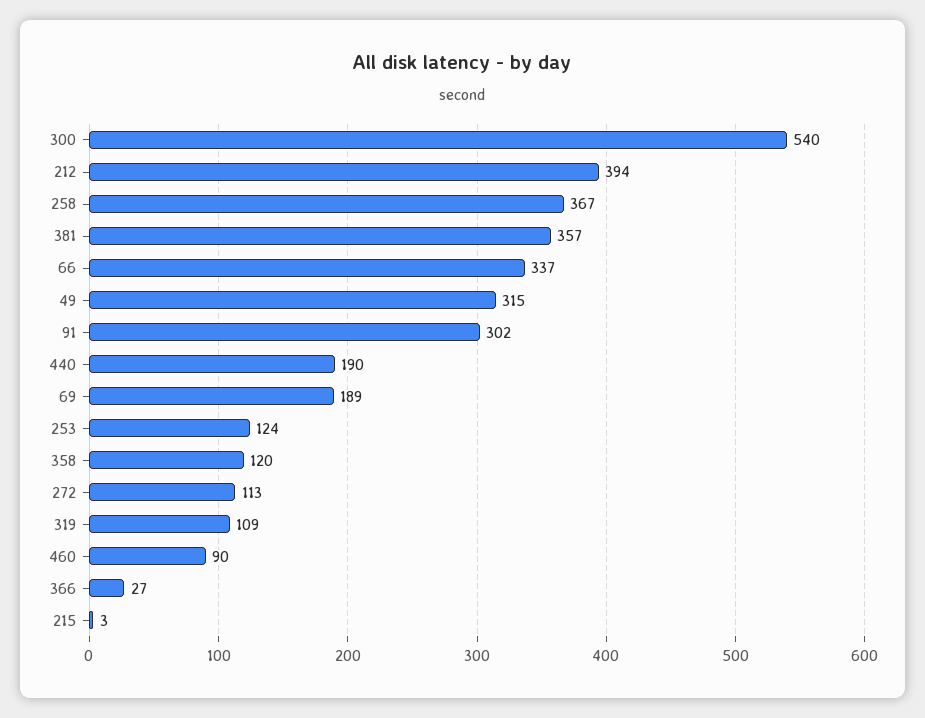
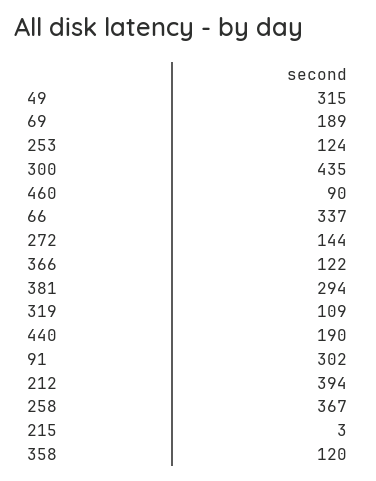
300: 540 -> 435
381: 357 -> 294
272: 113 -> 144
366: 27 -> 122

